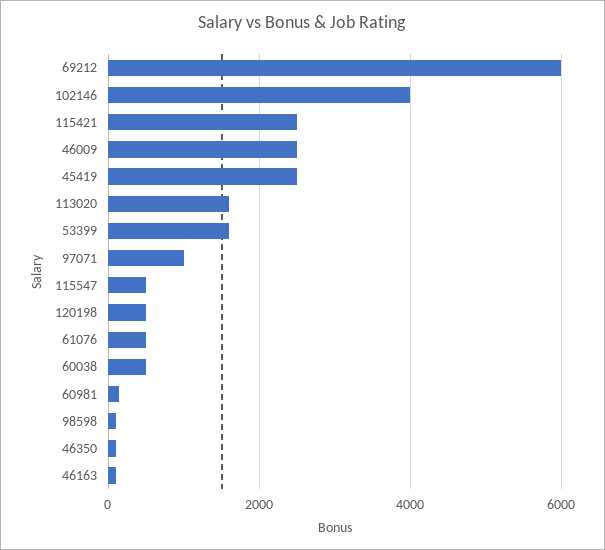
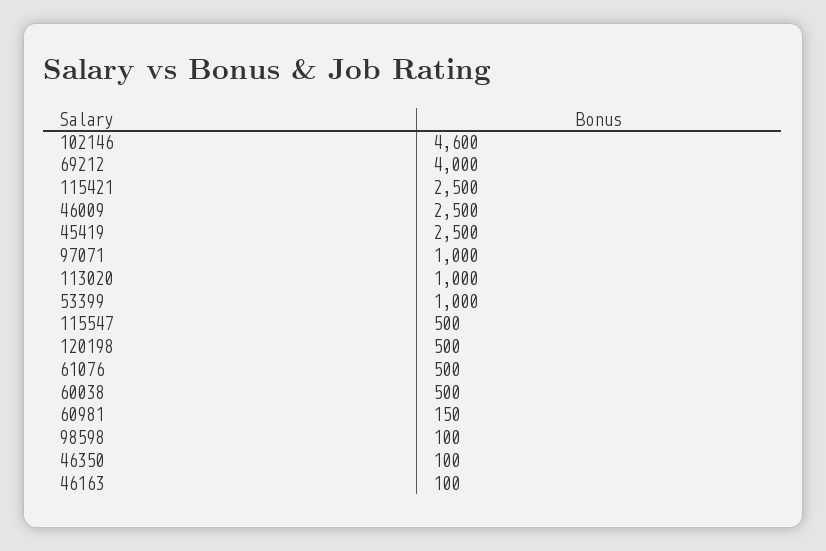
69212: 6000 -> 4000
102146: 4000 -> 4600
113020: 1600 -> 1000
53399: 1600 -> 1000

